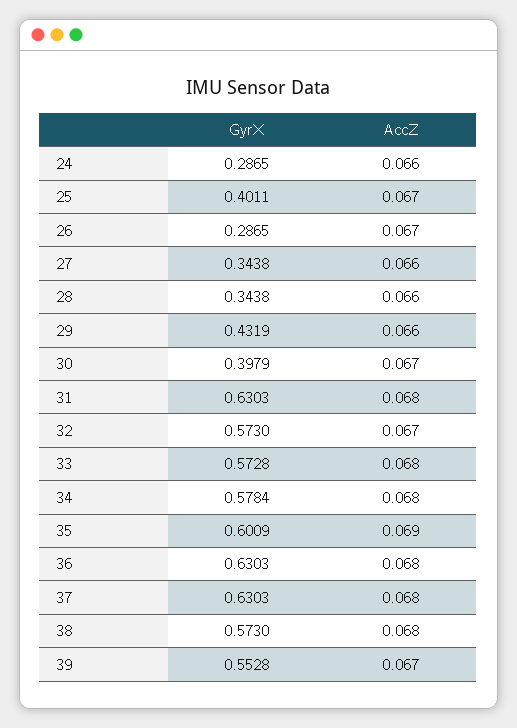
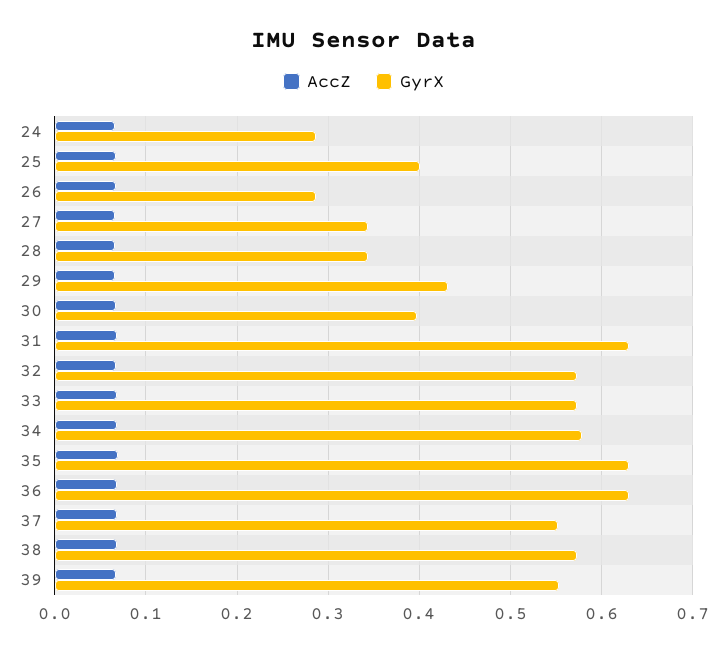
GyrX, 35: 0.6009 -> 0.63
GyrX, 37: 0.6303 -> 0.55

